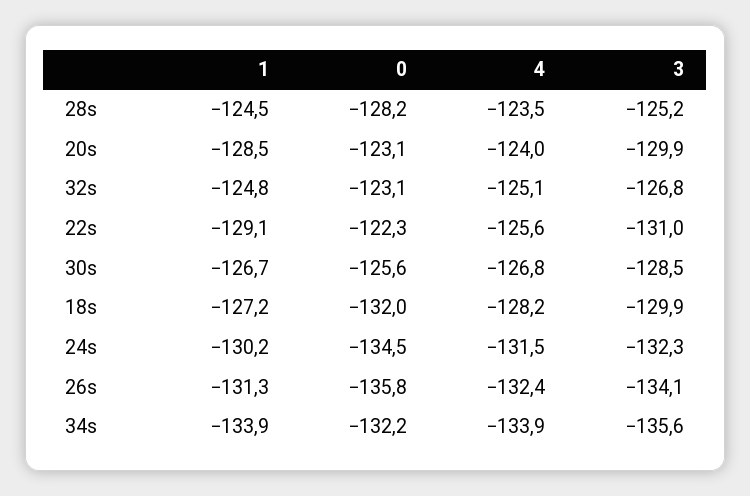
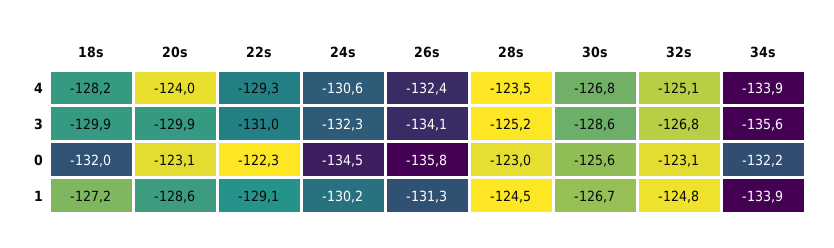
0, 28s: -128.2 -> -123
1, 20s: -128.5 -> -128.6
4, 22s: -125.6 -> -129.3
3, 30s: -128.5 -> -128.6
4, 24s: -131.5 -> -130.6

